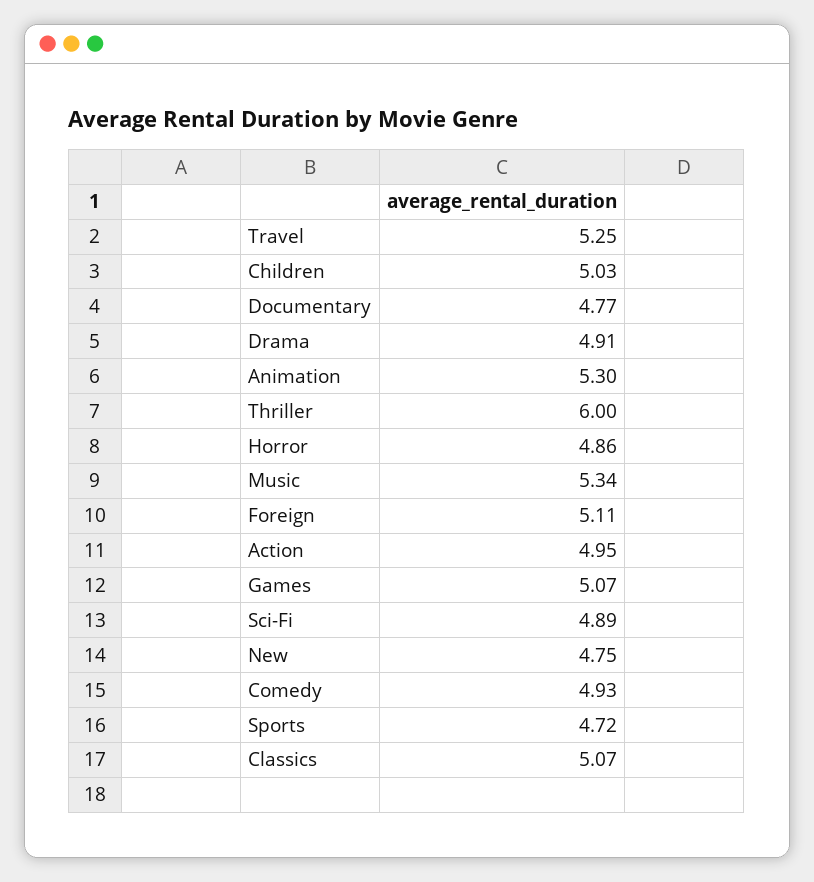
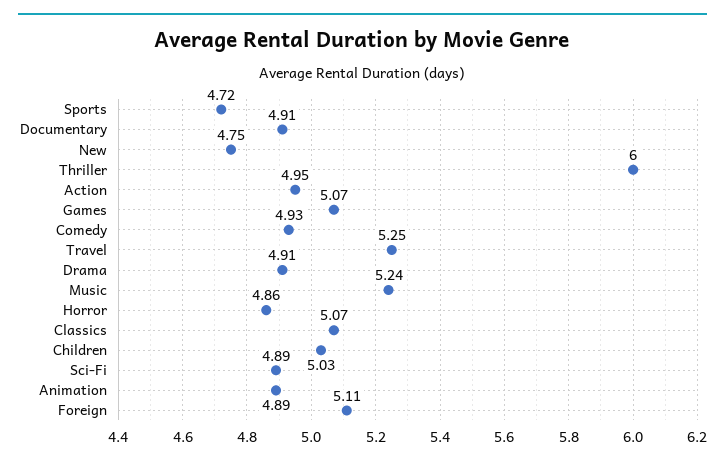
Documentary: 4.77 -> 4.91
Animation: 5.3 -> 4.89
Music: 5.34 -> 5.24

